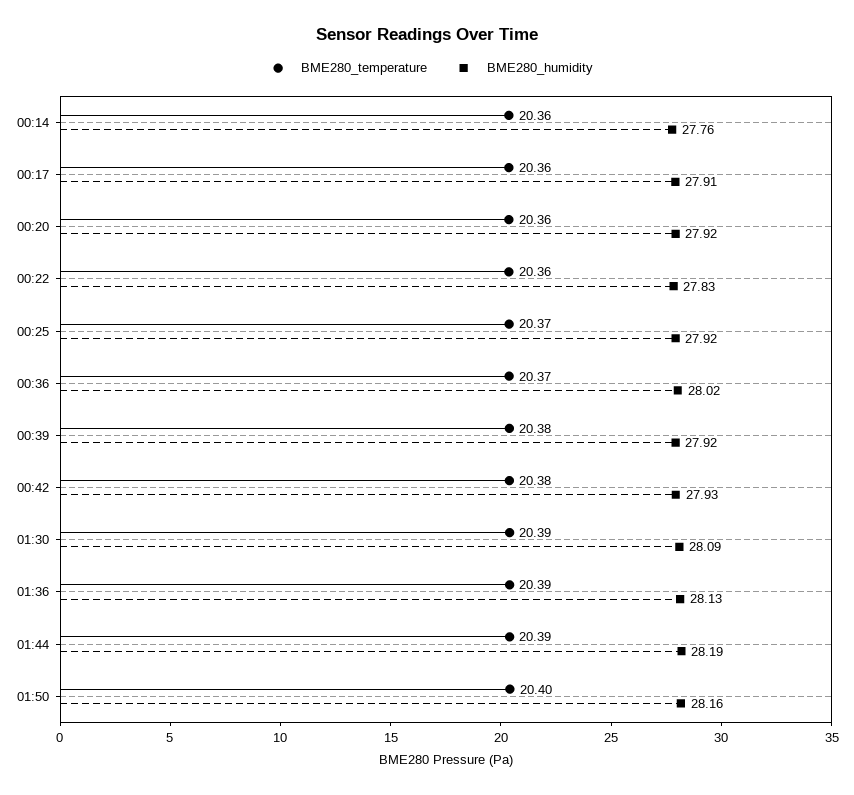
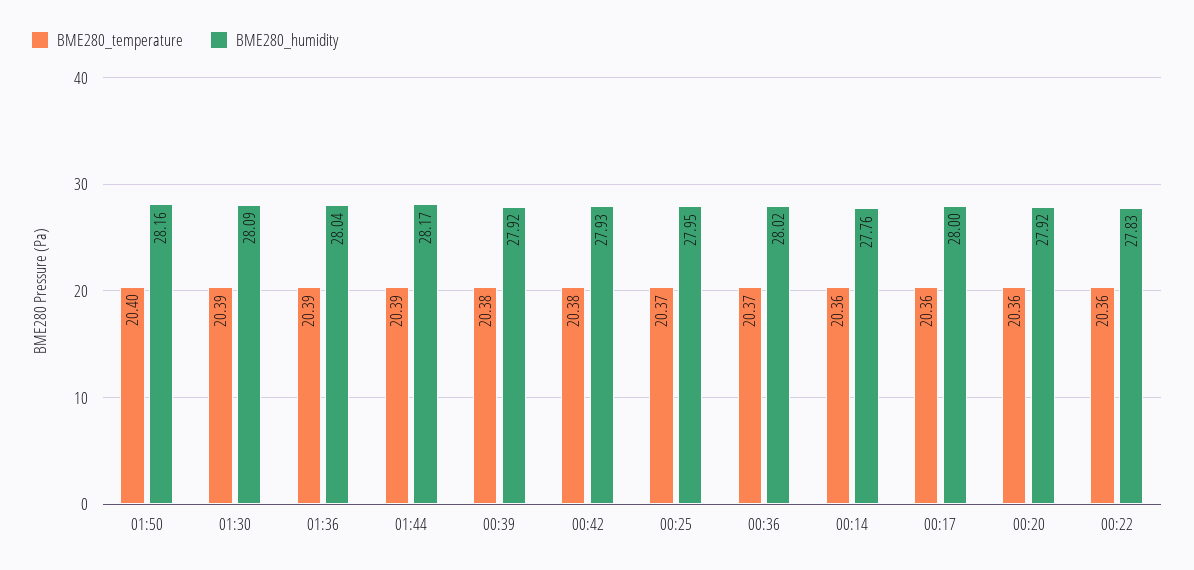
BME280_humidity, 00:17: 27.91 -> 28
BME280_humidity, 00:25: 27.92 -> 27.95
BME280_humidity, 01:36: 28.13 -> 28.04
BME280_humidity, 01:44: 28.19 -> 28.17

